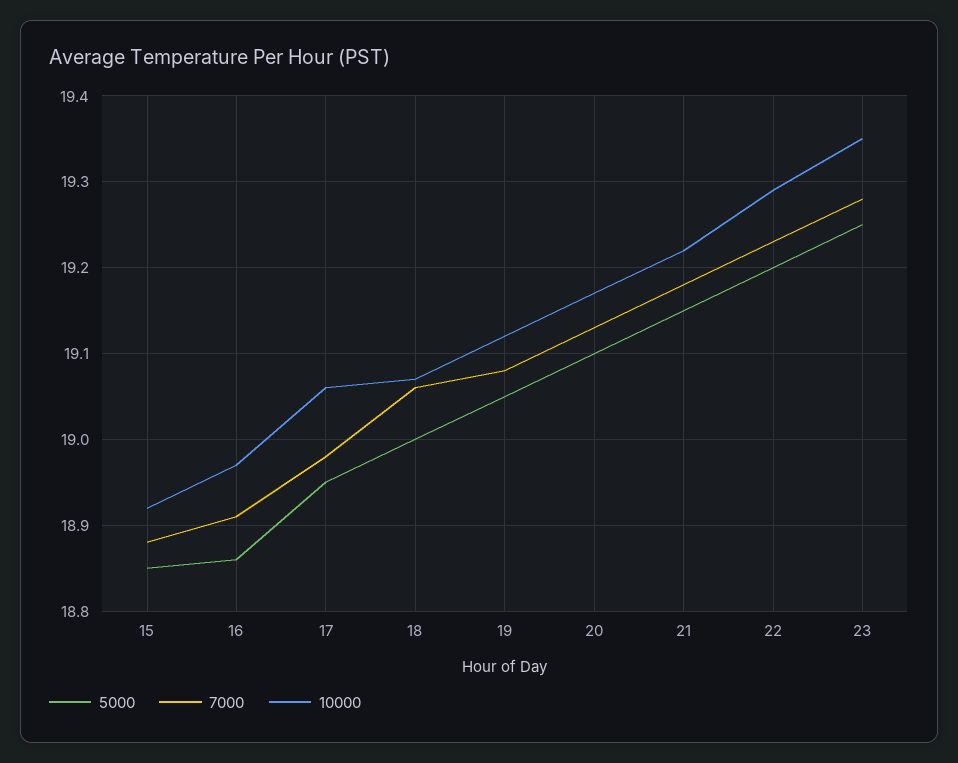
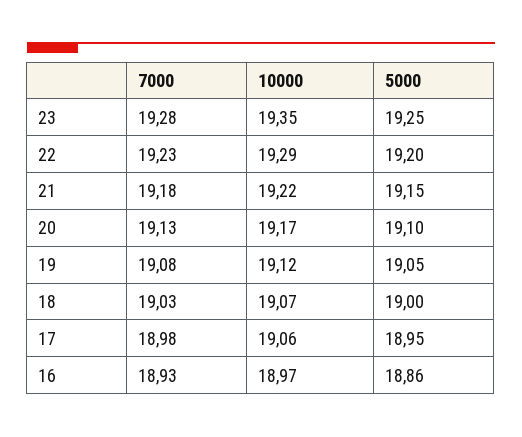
5000, 15: 18.85 -> none
7000, 15: 18.88 -> none
10000, 15: 18.92 -> none
7000, 16: 18.91 -> 18.93
7000, 18: 19.06 -> 19.03

